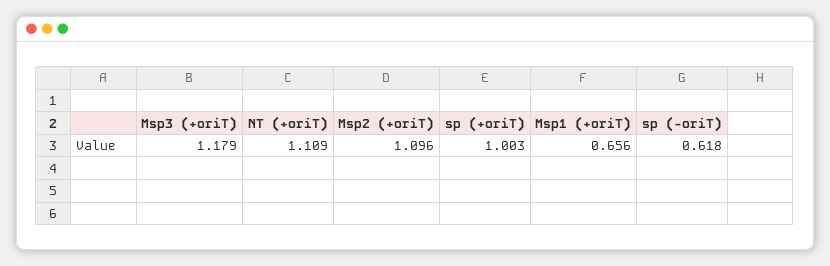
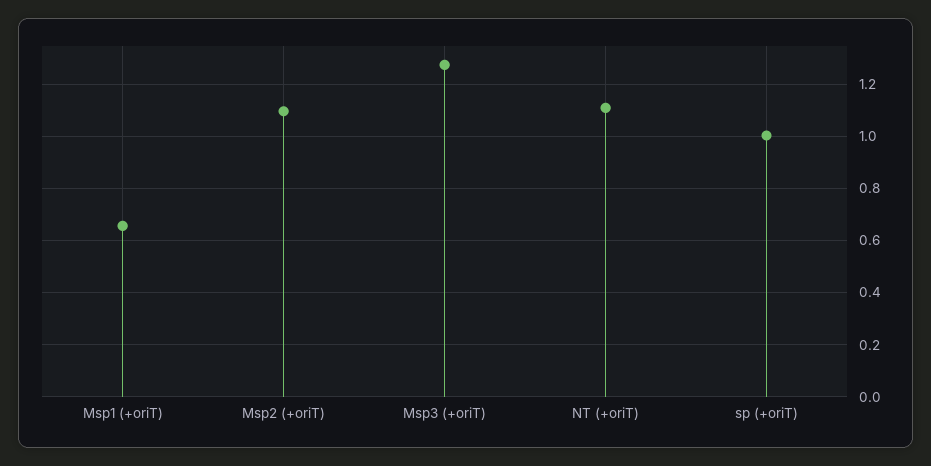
Msp3 (+oriT): 1.179 -> 1.275
sp (-oriT): 0.618 -> none

